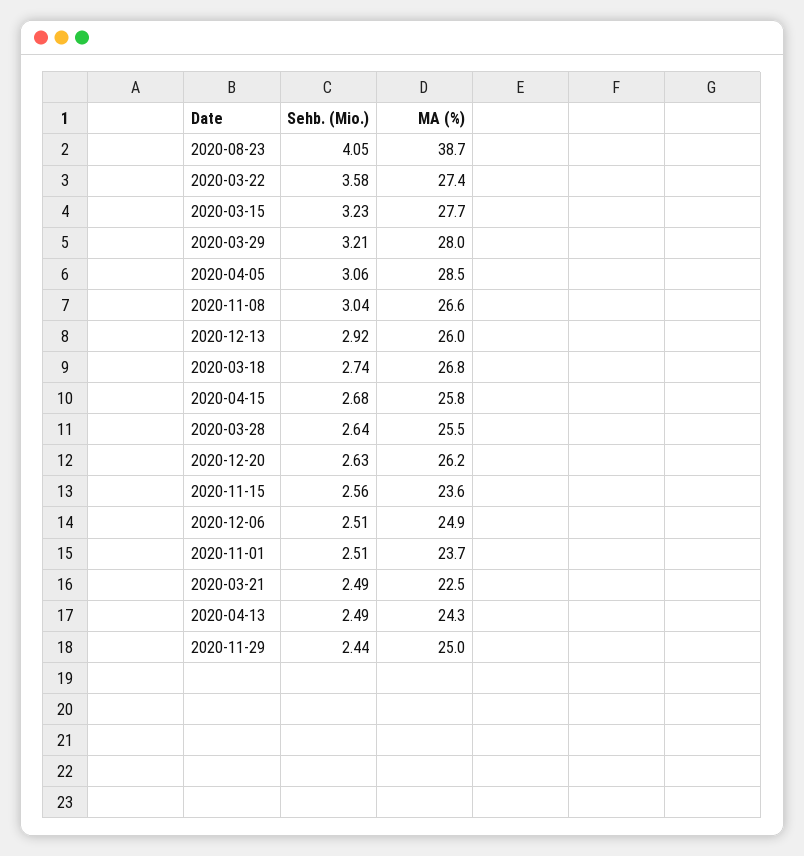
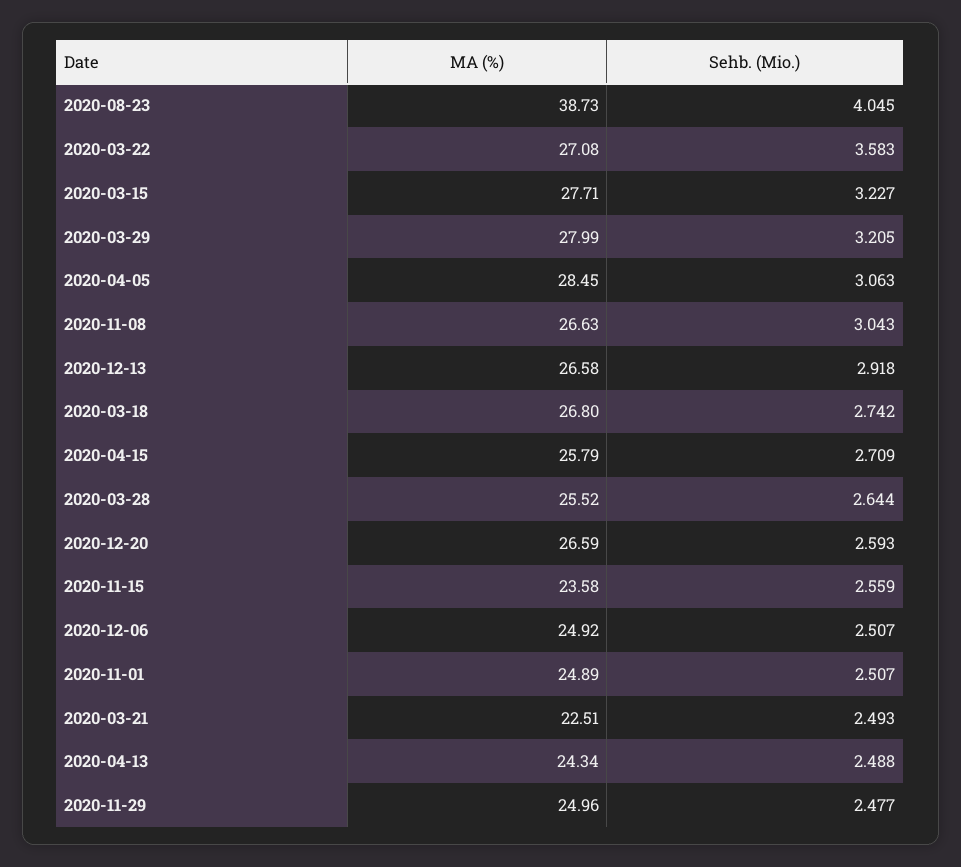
MA (%), 2020-03-22: 27.4 -> 27.08
MA (%), 2020-12-13: 26 -> 26.58
Sehb. (Mio.), 2020-04-15: 2.68 -> 2.709
Sehb. (Mio.), 2020-12-20: 2.63 -> 2.593
MA (%), 2020-12-20: 26.2 -> 26.59
MA (%), 2020-11-01: 23.7 -> 24.89
Sehb. (Mio.), 2020-11-29: 2.44 -> 2.477

